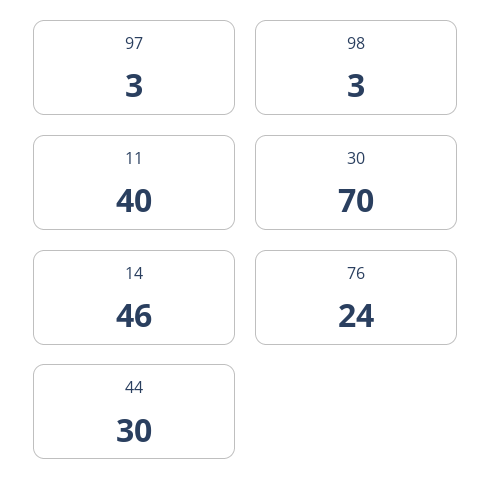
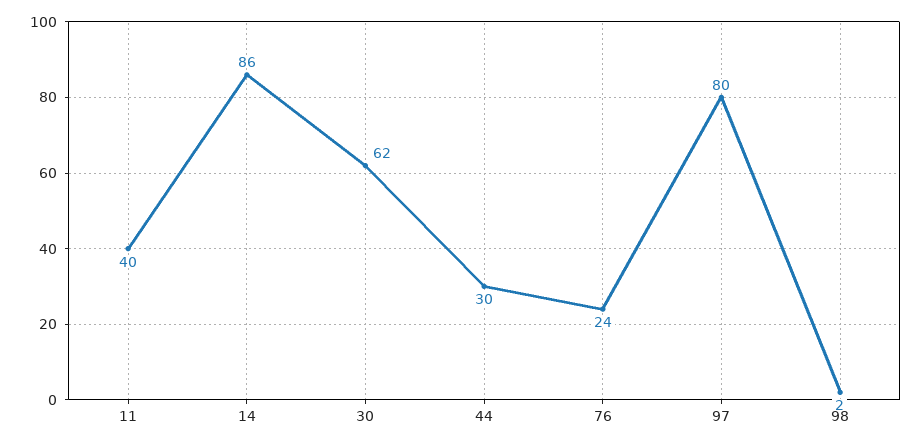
97: 3 -> 80
98: 3 -> 2
30: 70 -> 62
14: 46 -> 86

